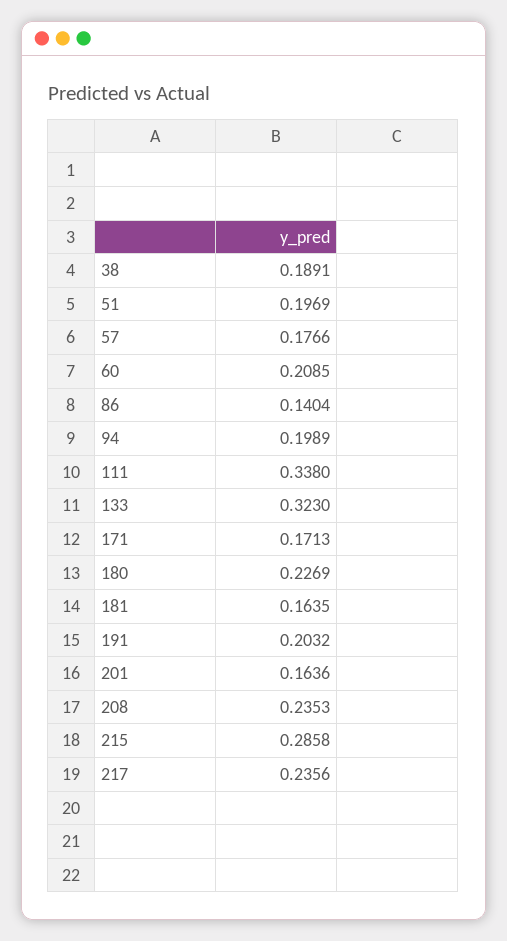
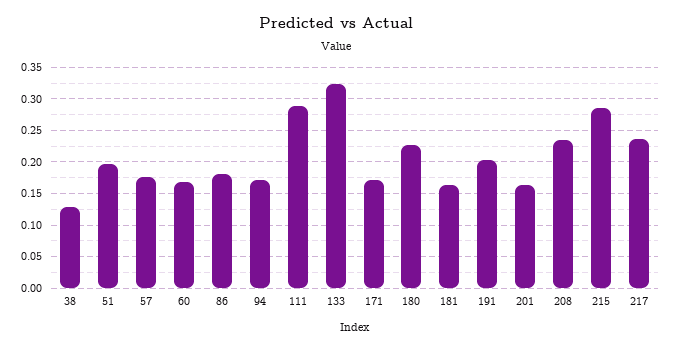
38: 0.1891 -> 0.13
60: 0.2085 -> 0.17
86: 0.1404 -> 0.18
94: 0.1989 -> 0.17
111: 0.338 -> 0.29

